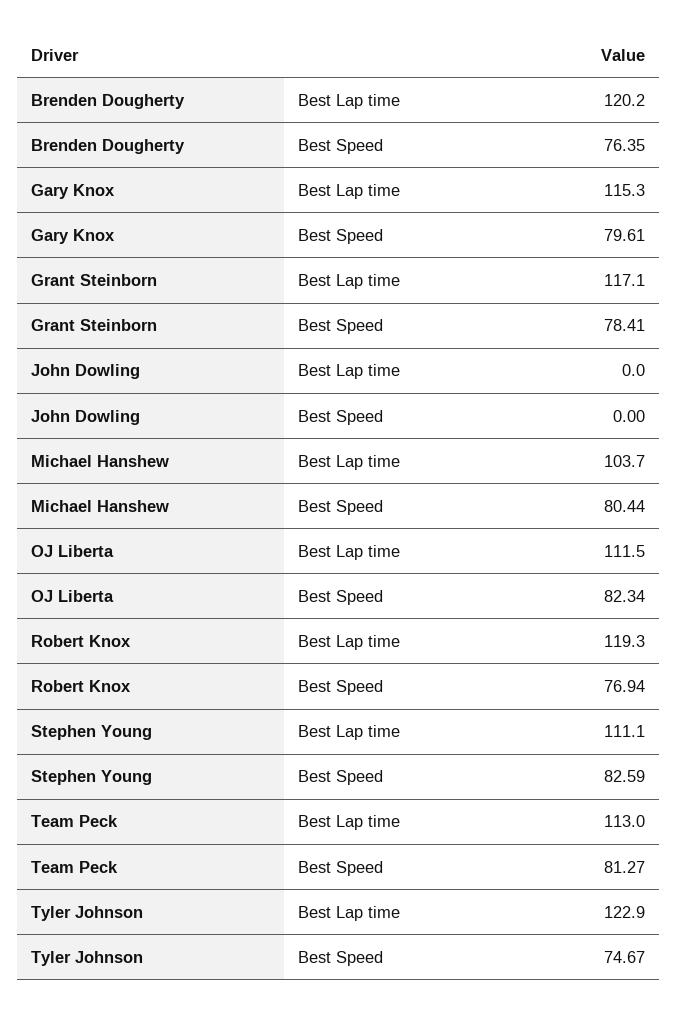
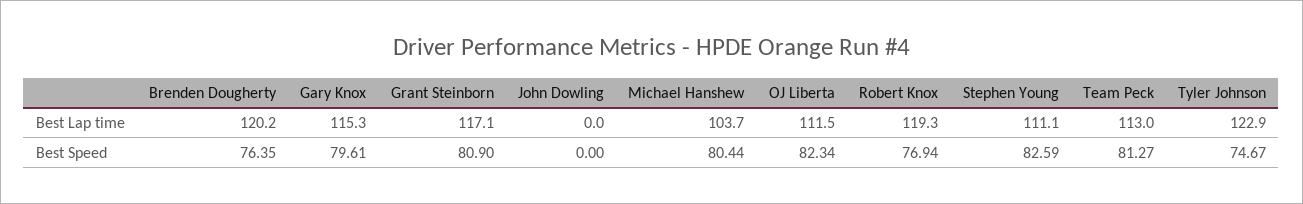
Grant Steinborn, Best Speed: 78.41 -> 80.9

